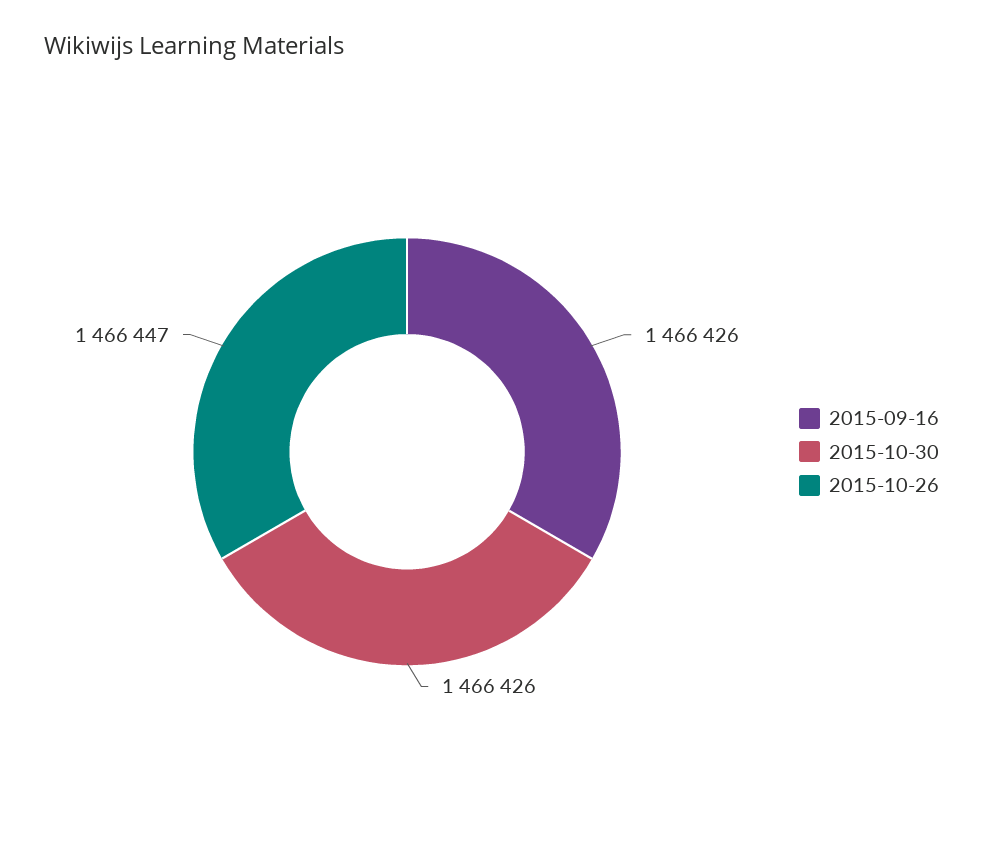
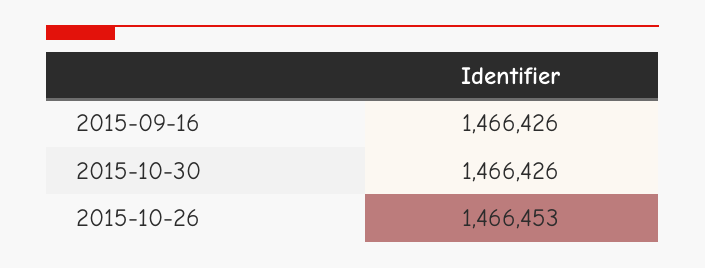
2015-10-26: 1466447 -> 1466453

